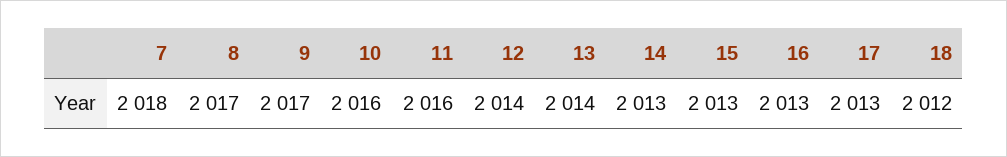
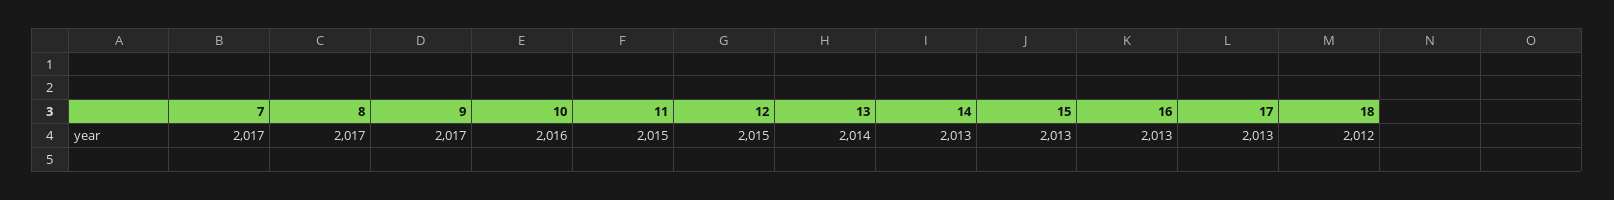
7: 2018 -> 2017
11: 2016 -> 2015
12: 2014 -> 2015

